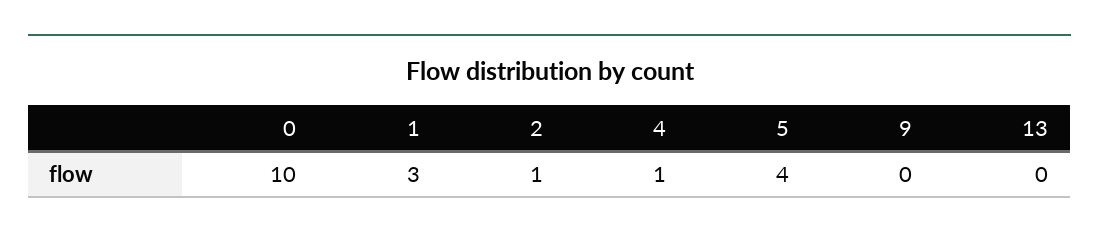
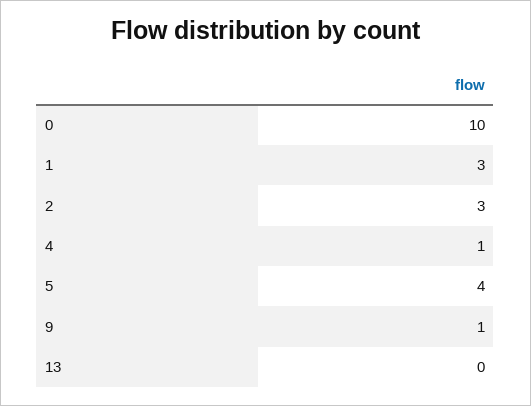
2: 1 -> 3
9: 0 -> 1

